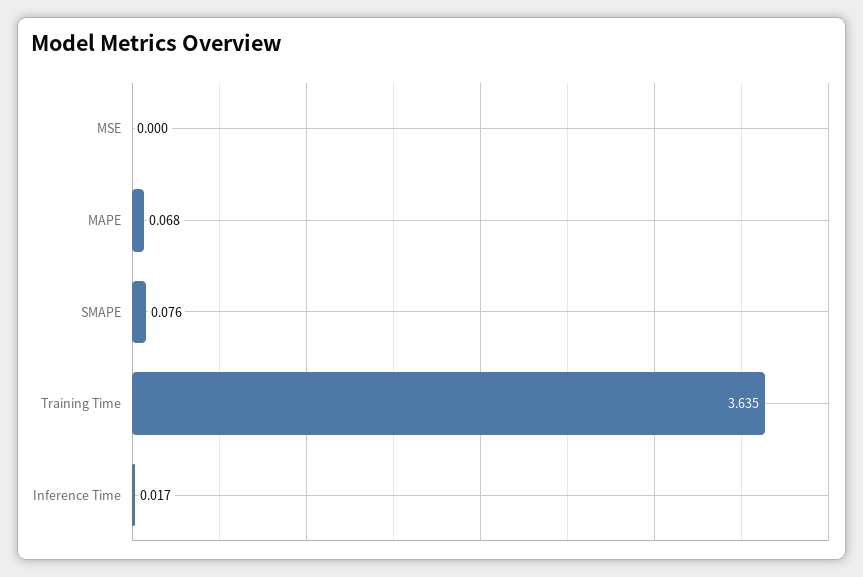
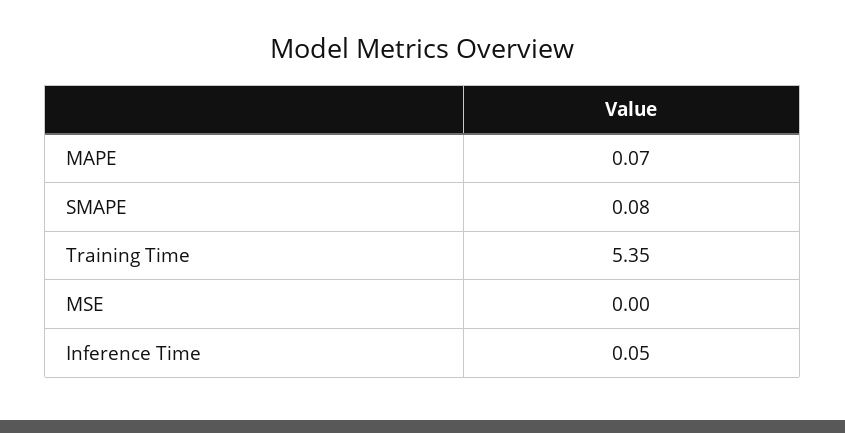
Training Time: 3.635 -> 5.35
Inference Time: 0.017 -> 0.05

